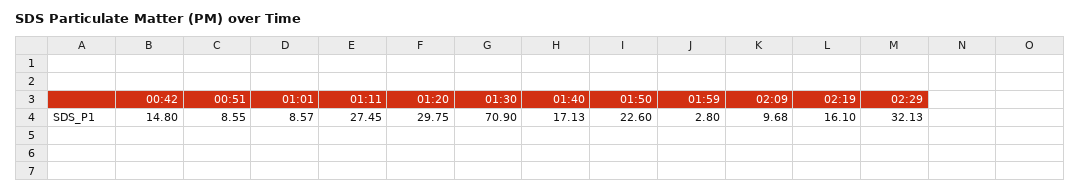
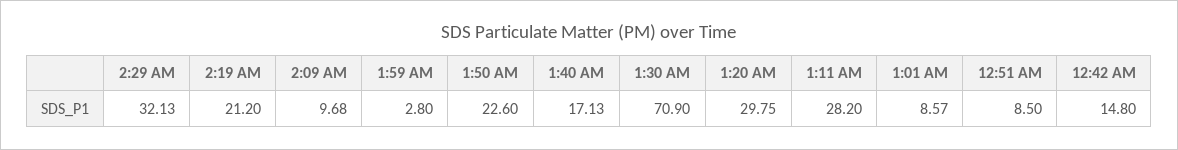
00:51: 8.55 -> 8.5
01:11: 27.45 -> 28.2
02:19: 16.1 -> 21.2

